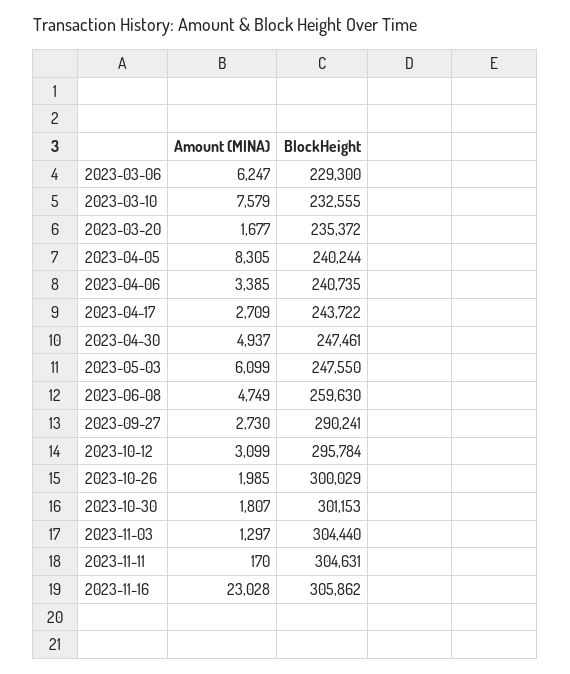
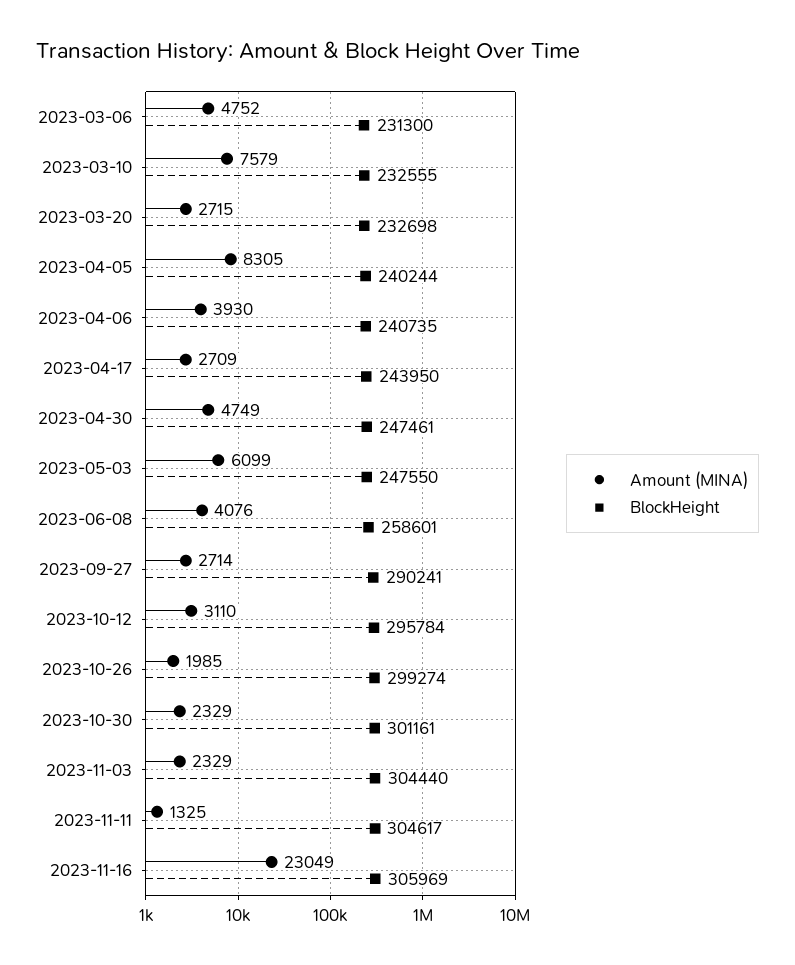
Amount (MINA), 2023-03-06: 6247 -> 4752
BlockHeight, 2023-03-06: 229300 -> 231300
Amount (MINA), 2023-03-20: 1677 -> 2715
BlockHeight, 2023-03-20: 235372 -> 232698
Amount (MINA), 2023-04-06: 3385 -> 3930
BlockHeight, 2023-04-17: 243722 -> 243950
Amount (MINA), 2023-04-30: 4937 -> 4749
Amount (MINA), 2023-06-08: 4749 -> 4076
BlockHeight, 2023-06-08: 259630 -> 258601
Amount (MINA), 2023-09-27: 2730 -> 2714
Amount (MINA), 2023-10-12: 3099 -> 3110
BlockHeight, 2023-10-26: 300029 -> 299274
Amount (MINA), 2023-10-30: 1807 -> 2329
BlockHeight, 2023-10-30: 301153 -> 301161
Amount (MINA), 2023-11-03: 1297 -> 2329
Amount (MINA), 2023-11-11: 170 -> 1325
BlockHeight, 2023-11-11: 304631 -> 304617
Amount (MINA), 2023-11-16: 23028 -> 23049
BlockHeight, 2023-11-16: 305862 -> 305969

